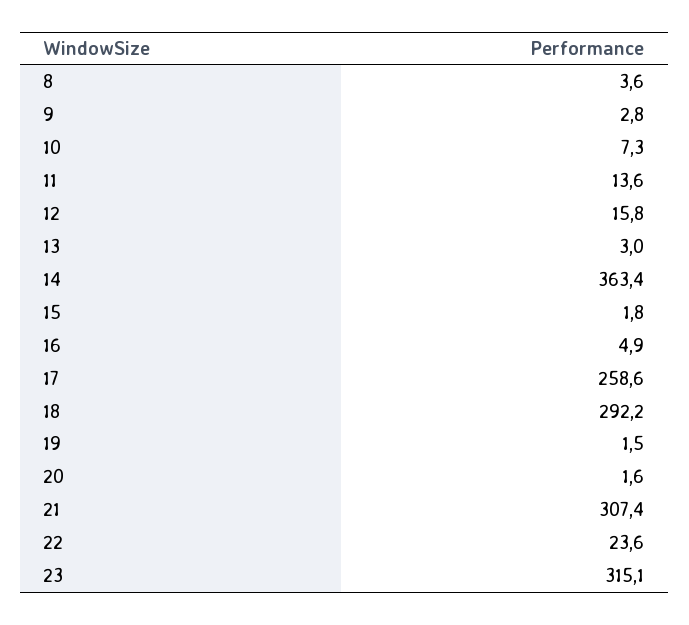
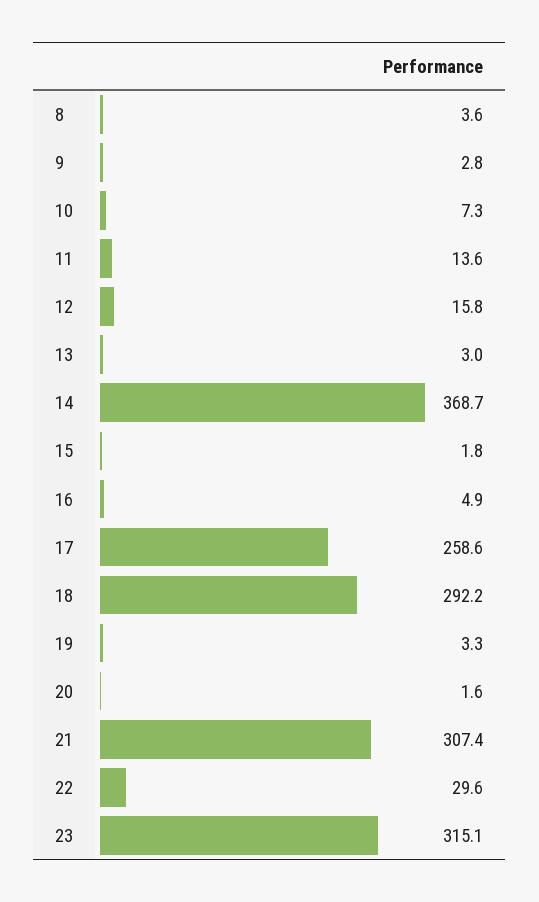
14: 363.4 -> 368.7
19: 1.5 -> 3.3
22: 23.6 -> 29.6

